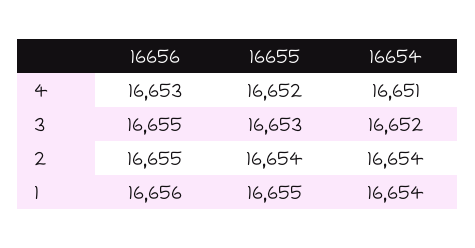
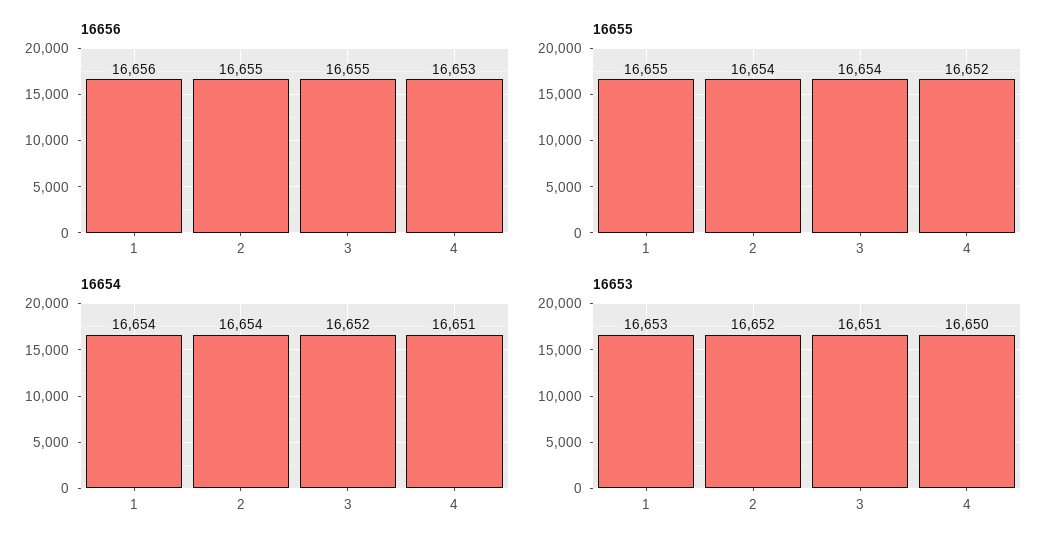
16655, 3: 16653 -> 16654
16653, 1: none -> 16653
16653, 2: none -> 16652
16653, 3: none -> 16651
16653, 4: none -> 16650

